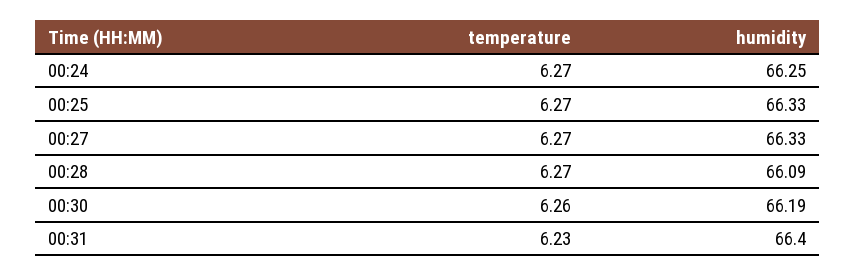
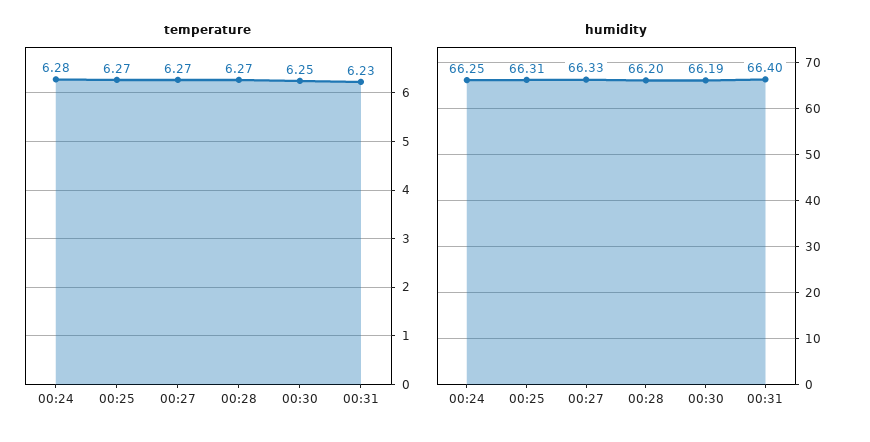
temperature, 00:24: 6.27 -> 6.28
humidity, 00:25: 66.33 -> 66.31
humidity, 00:28: 66.09 -> 66.2
temperature, 00:30: 6.26 -> 6.25

